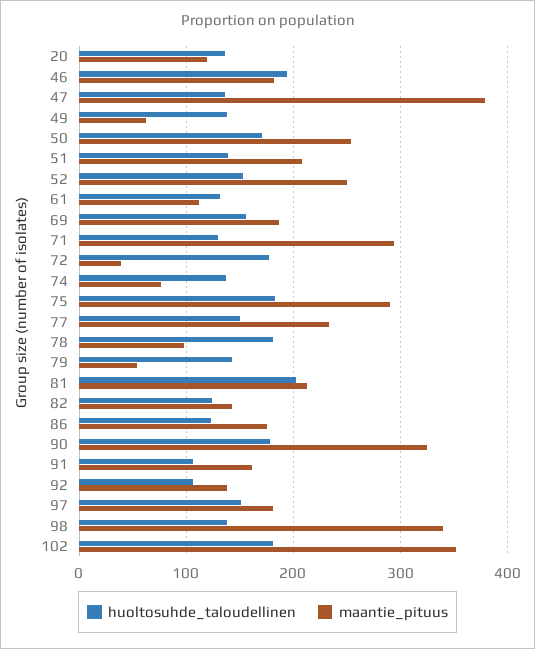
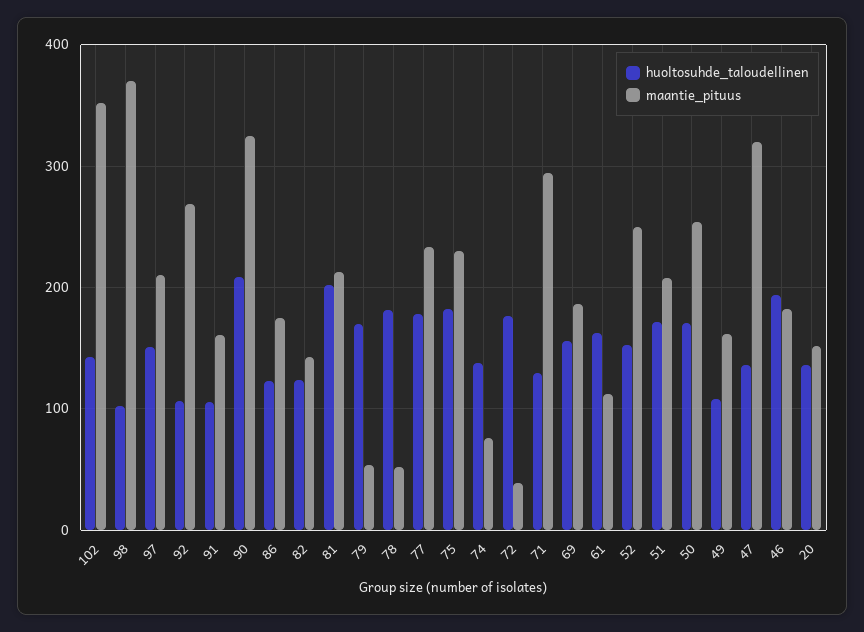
maantie_pituus, 20: 120 -> 150
maantie_pituus, 47: 380 -> 320
huoltosuhde_taloudellinen, 49: 140 -> 110
maantie_pituus, 49: 60 -> 160
huoltosuhde_taloudellinen, 51: 140 -> 170
huoltosuhde_taloudellinen, 61: 130 -> 160
maantie_pituus, 75: 290 -> 230
huoltosuhde_taloudellinen, 77: 150 -> 180
maantie_pituus, 78: 100 -> 50
huoltosuhde_taloudellinen, 79: 140 -> 170
huoltosuhde_taloudellinen, 90: 180 -> 210
maantie_pituus, 92: 140 -> 270
maantie_pituus, 97: 180 -> 210
huoltosuhde_taloudellinen, 98: 140 -> 100
maantie_pituus, 98: 340 -> 370
huoltosuhde_taloudellinen, 102: 180 -> 140

